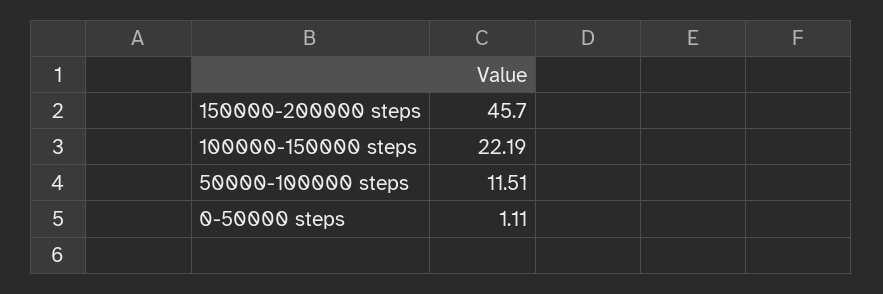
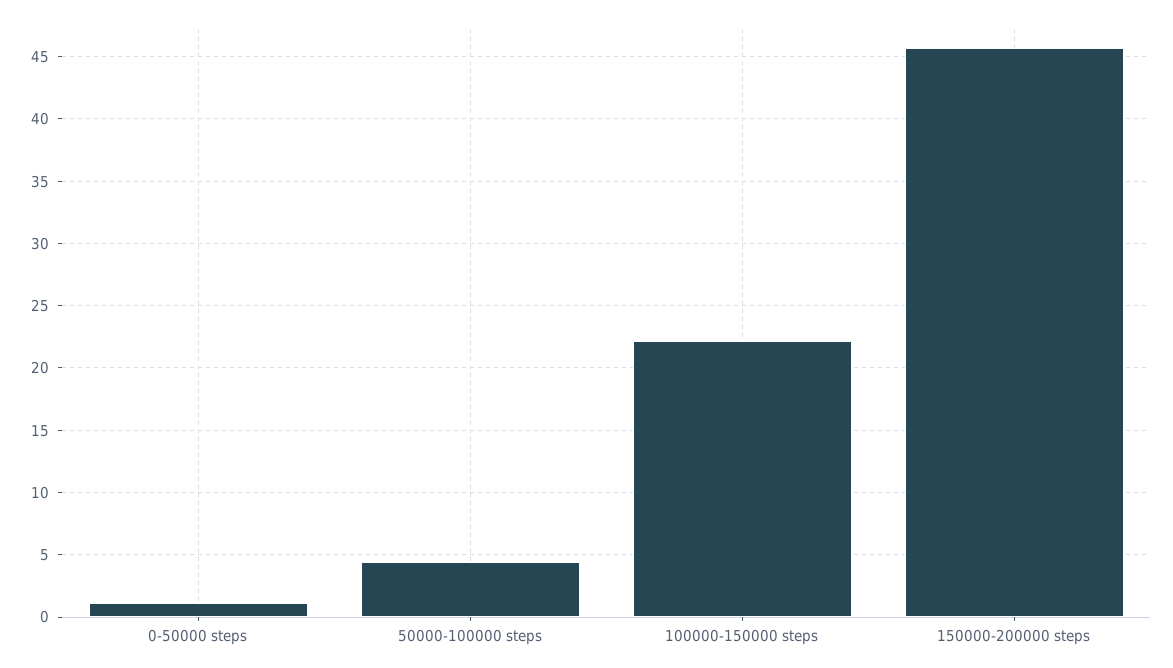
50000-100000 steps: 11.51 -> 4.5

